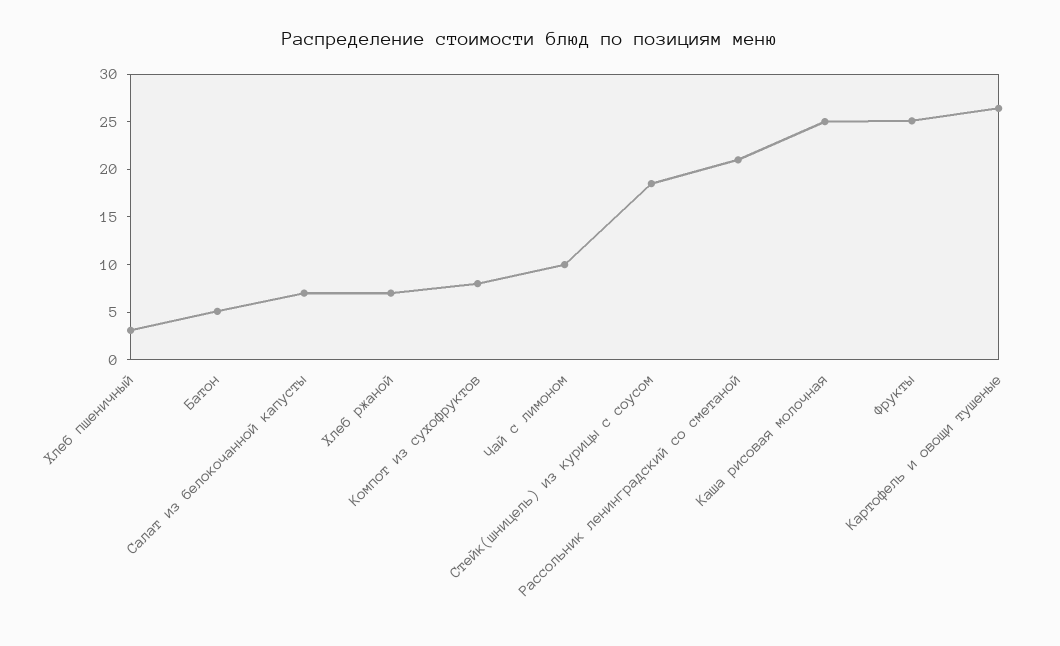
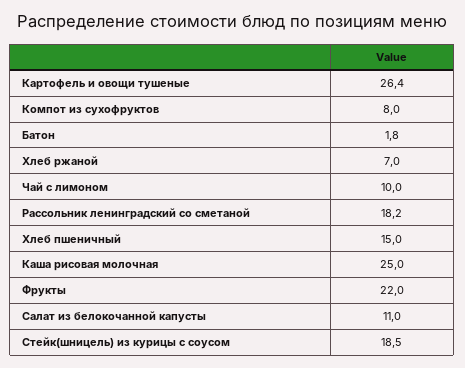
Хлеб пшеничный: 3 -> 15
Батон: 5 -> 1.8
Салат из белокочанной капусты: 7 -> 11
Рассольник ленинградский со сметаной: 21 -> 18.2
Фрукты: 25 -> 22

